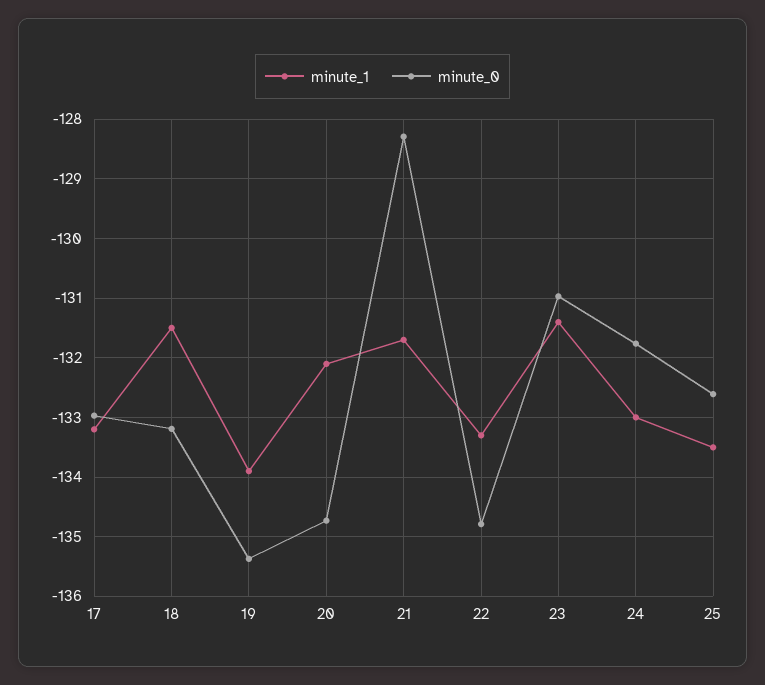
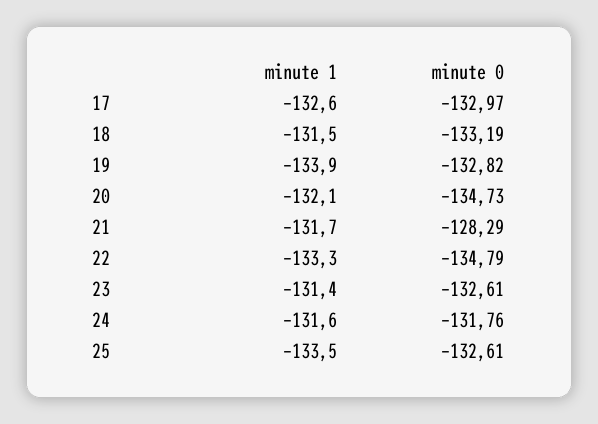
minute_1, 17: -133.2 -> -132.6
minute_0, 19: -135.4 -> -132.82
minute_0, 23: -131 -> -132.61
minute_1, 24: -133 -> -131.6

